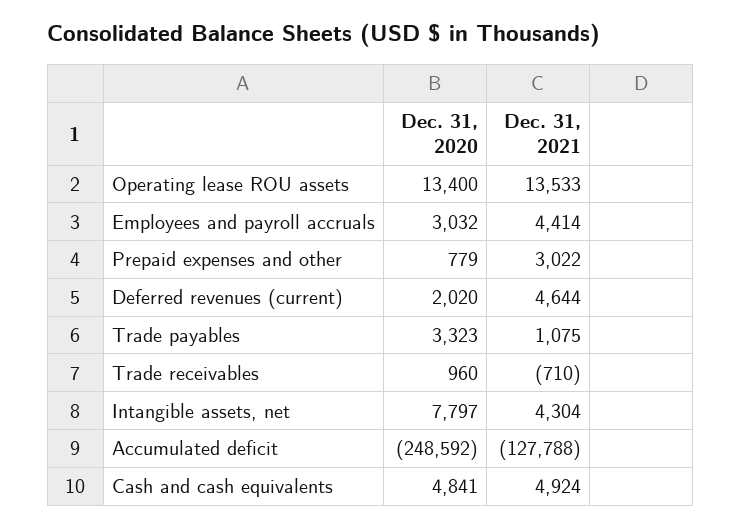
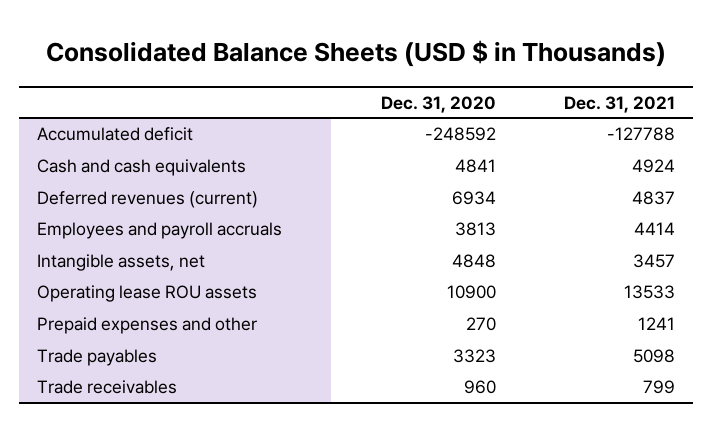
Dec. 31, 2020, Operating lease ROU assets: 13400 -> 10900
Dec. 31, 2020, Employees and payroll accruals: 3032 -> 3813
Dec. 31, 2020, Prepaid expenses and other: 779 -> 270
Dec. 31, 2021, Prepaid expenses and other: 3022 -> 1241
Dec. 31, 2020, Deferred revenues (current): 2020 -> 6934
Dec. 31, 2021, Deferred revenues (current): 4644 -> 4837
Dec. 31, 2021, Trade payables: 1075 -> 5098
Dec. 31, 2021, Trade receivables: -710 -> 799
Dec. 31, 2020, Intangible assets, net: 7797 -> 4848
Dec. 31, 2021, Intangible assets, net: 4304 -> 3457

